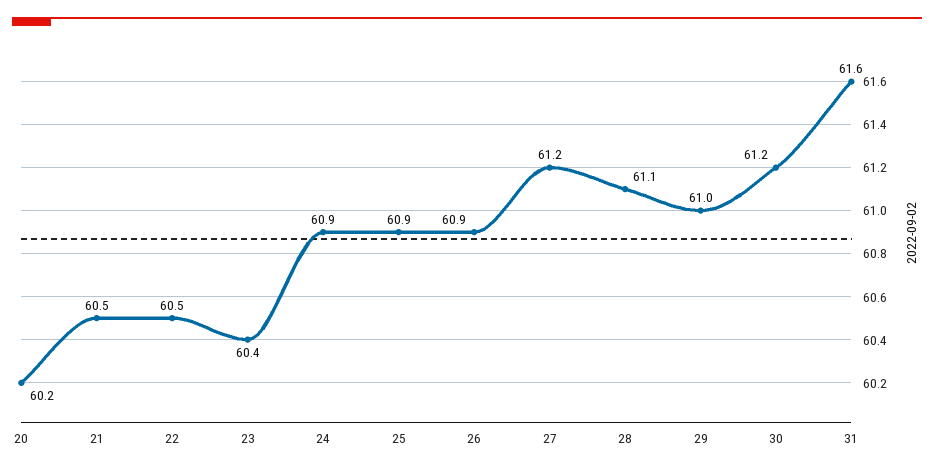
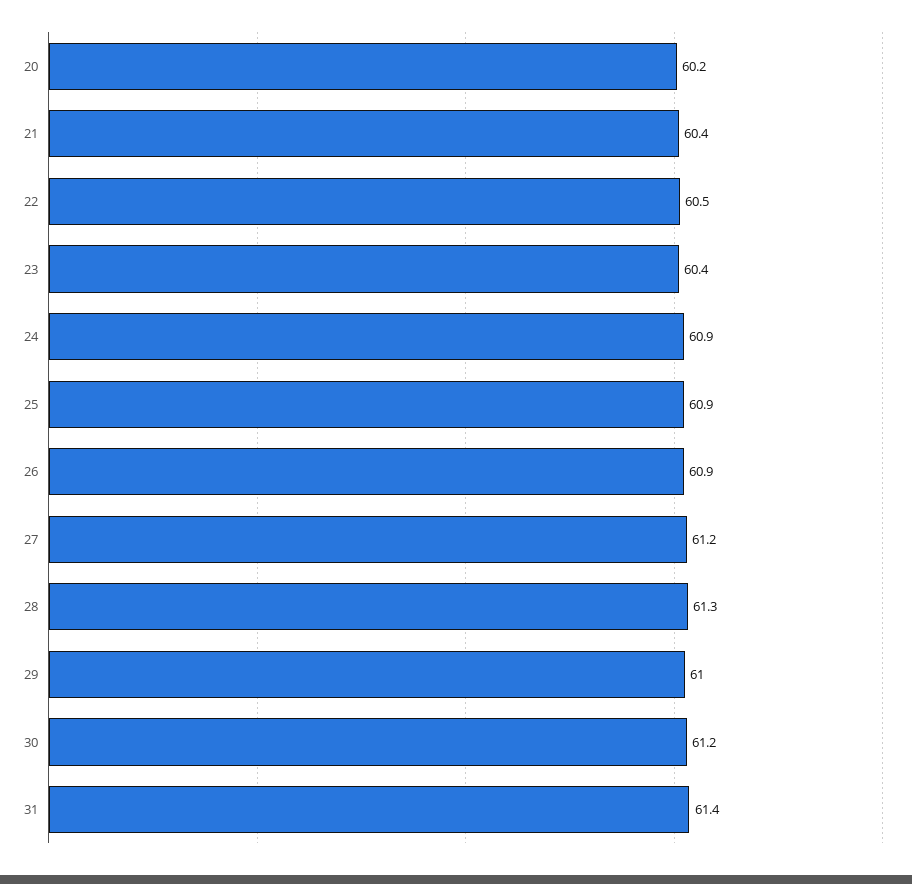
21: 60.5 -> 60.4
28: 61.1 -> 61.3
31: 61.6 -> 61.4

